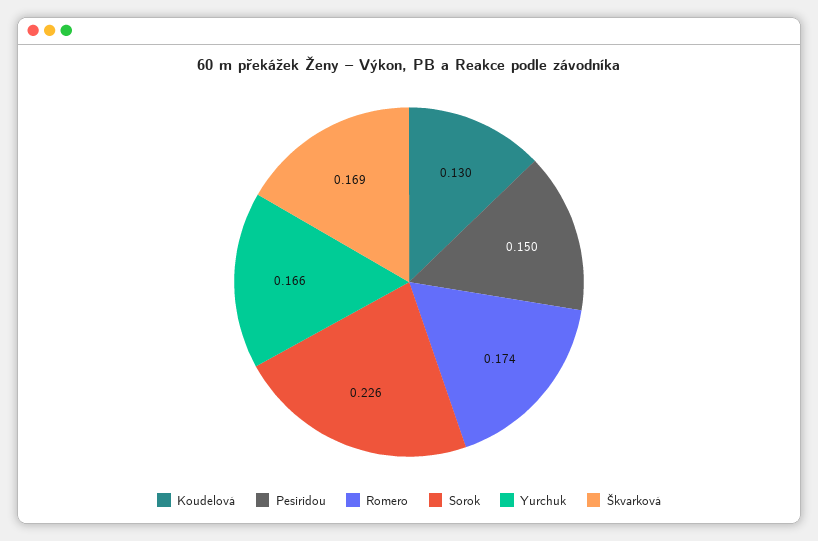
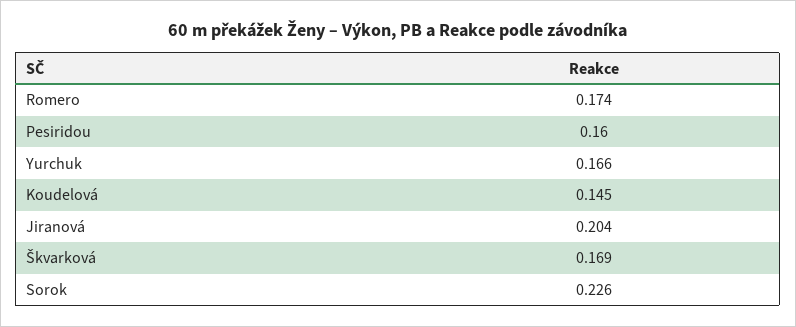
Koudelová: 0.13 -> 0.145
Pesiridou: 0.15 -> 0.16
Jiranová: none -> 0.204

